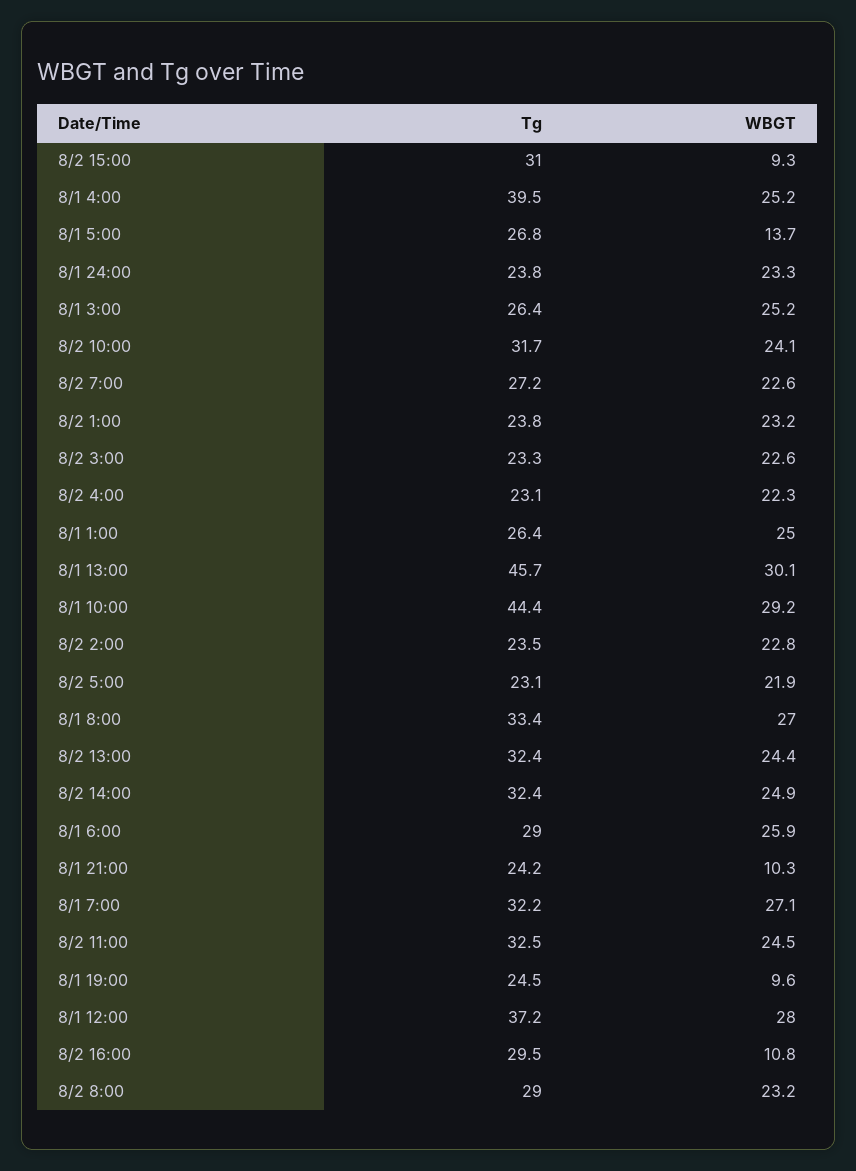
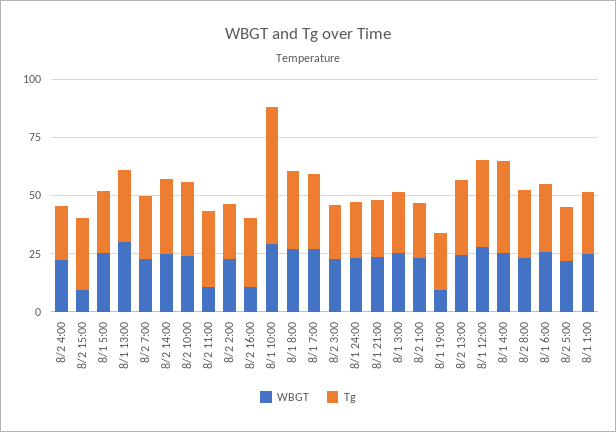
WBGT, 8/1 5:00: 13.7 -> 25
Tg, 8/1 13:00: 45.7 -> 30
Tg, 8/1 10:00: 44.4 -> 60
WBGT, 8/1 21:00: 10.3 -> 25
WBGT, 8/2 11:00: 24.5 -> 10

